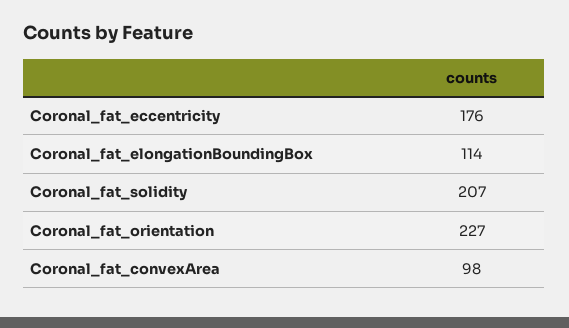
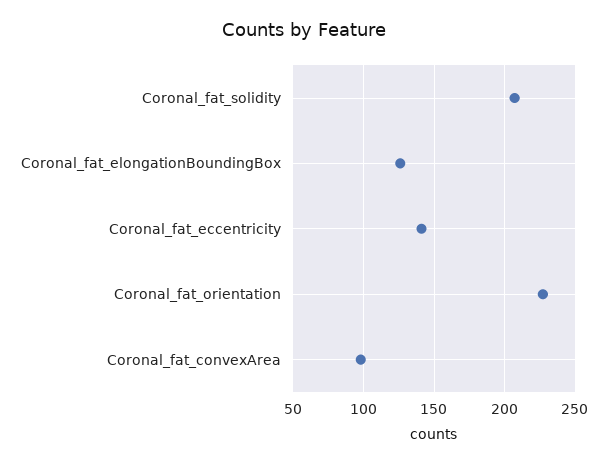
Coronal_fat_eccentricity: 176 -> 140
Coronal_fat_elongationBoundingBox: 114 -> 125

